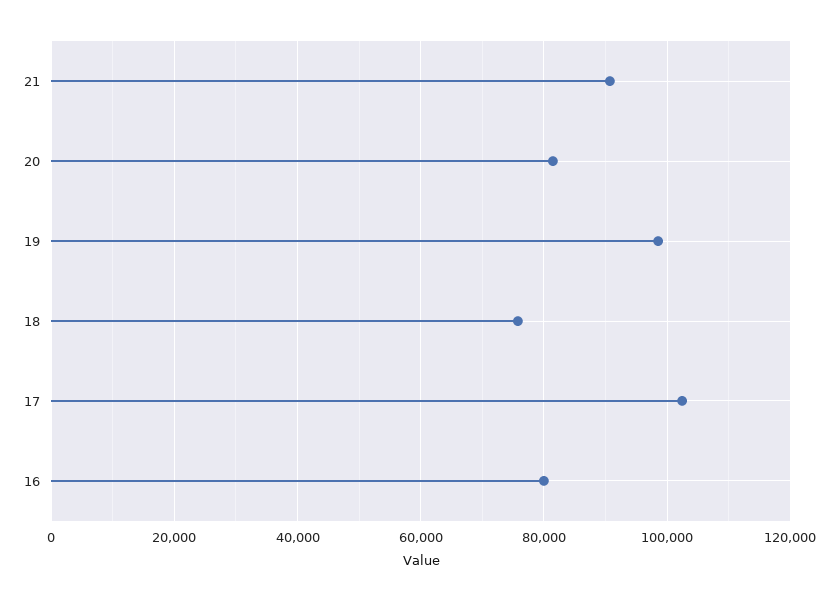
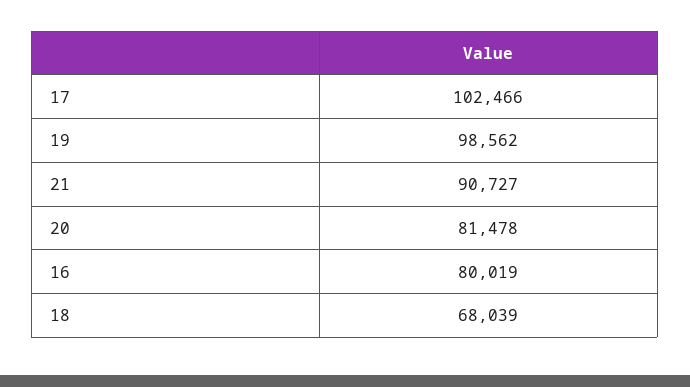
18: 76000 -> 68039

